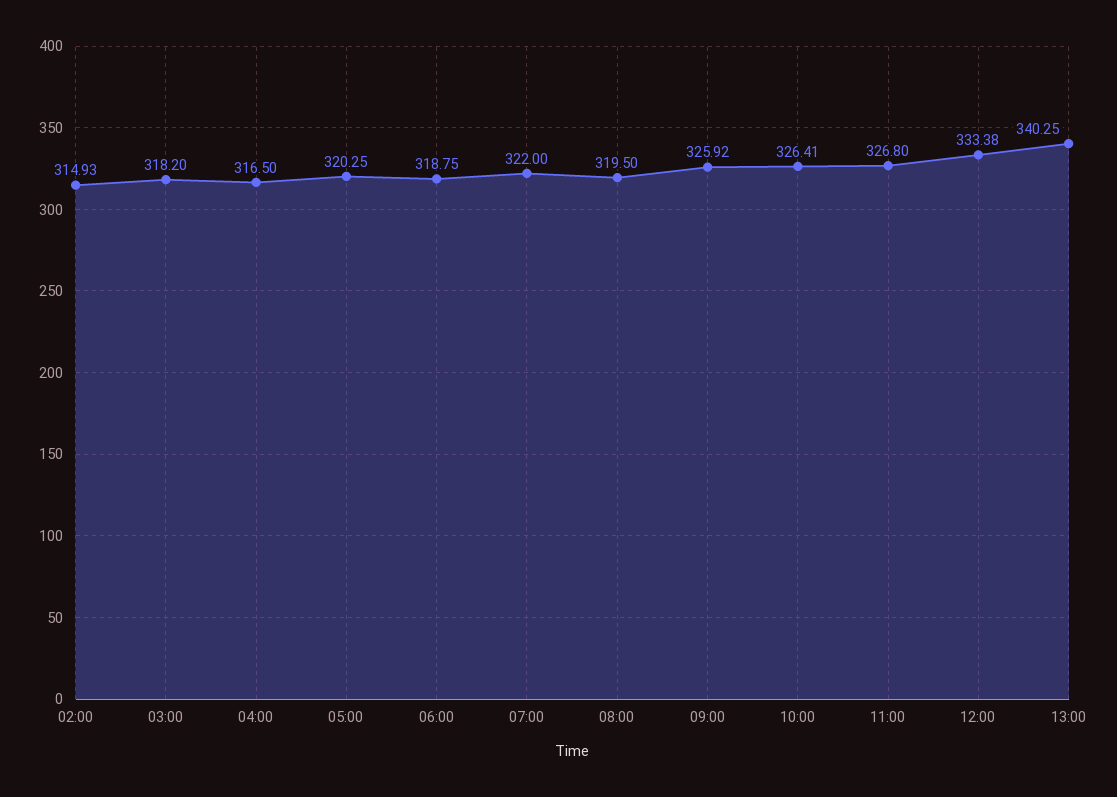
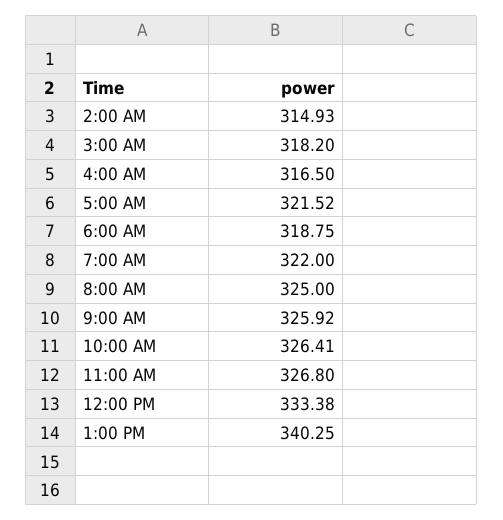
05:00: 320.25 -> 321.52
08:00: 319.5 -> 325

